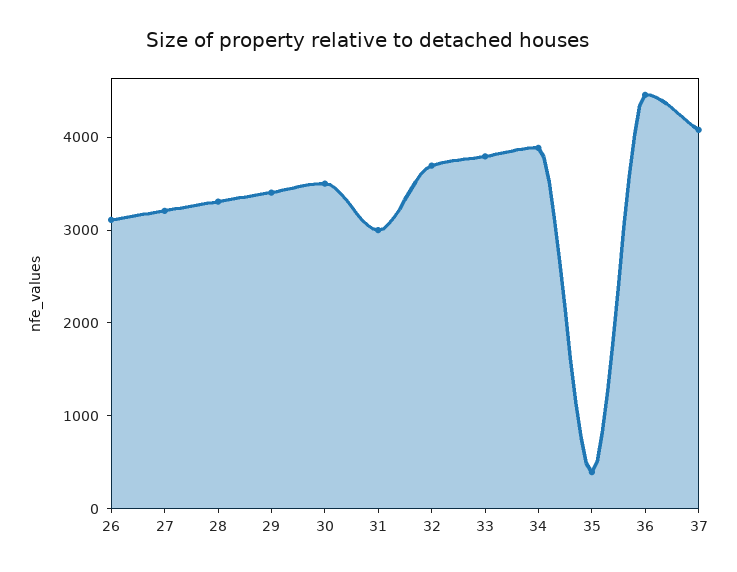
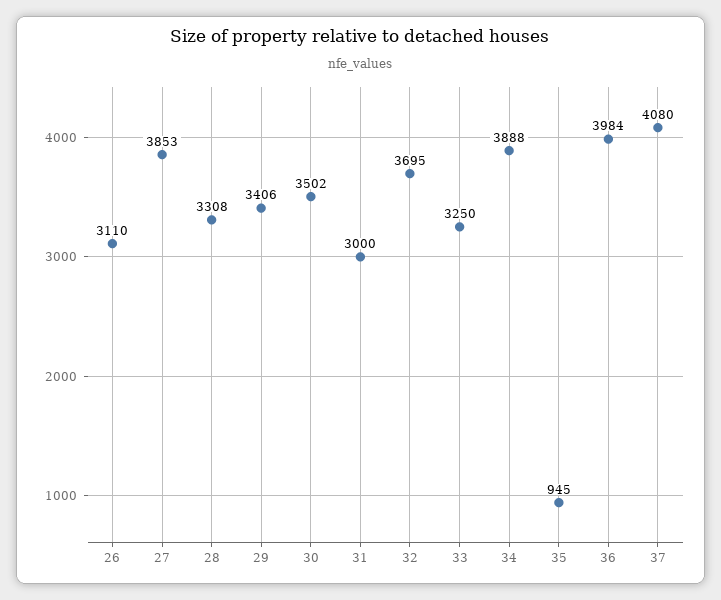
27: 3200 -> 3853
33: 3800 -> 3250
35: 400 -> 945
36: 4400 -> 3984

